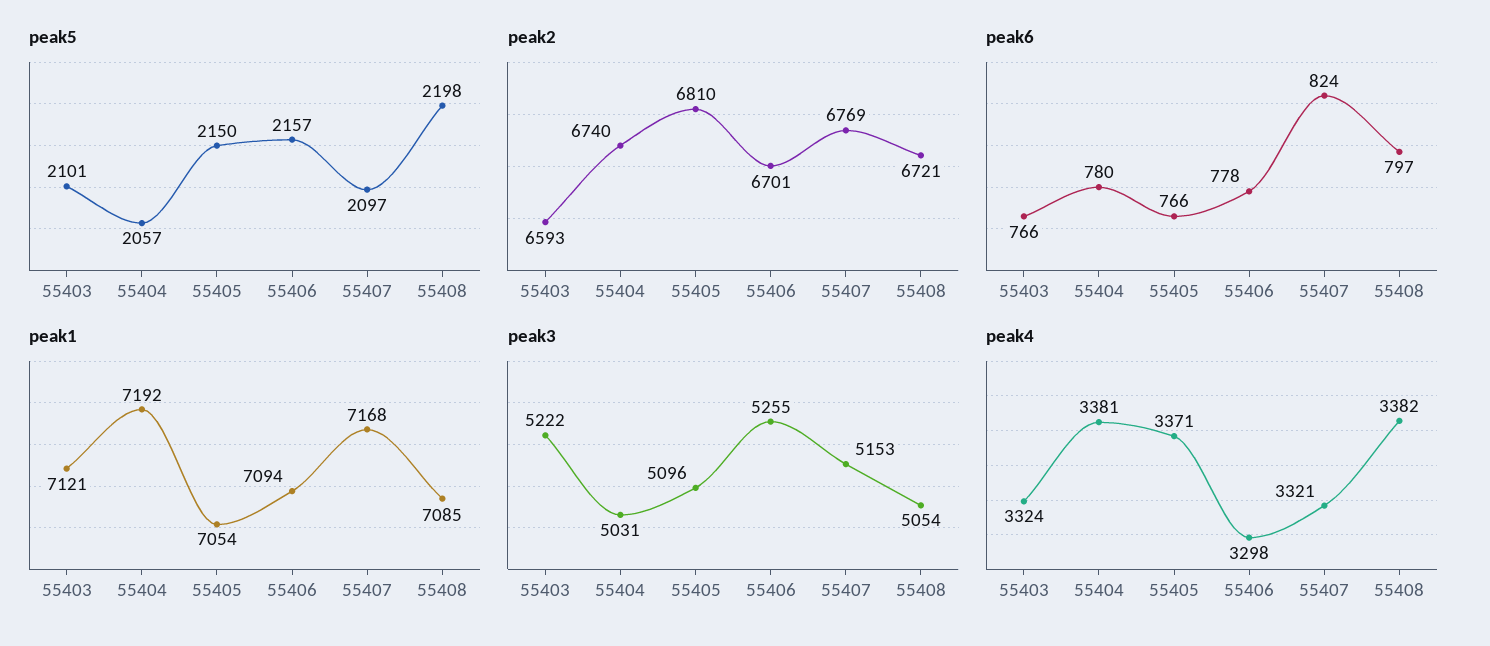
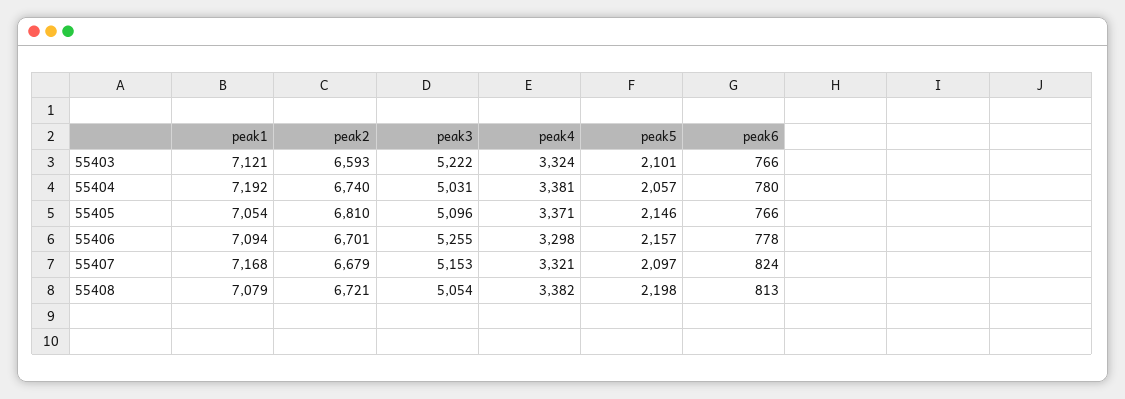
peak5, 55405: 2150 -> 2146
peak2, 55407: 6769 -> 6679
peak6, 55408: 797 -> 813
peak1, 55408: 7085 -> 7079

